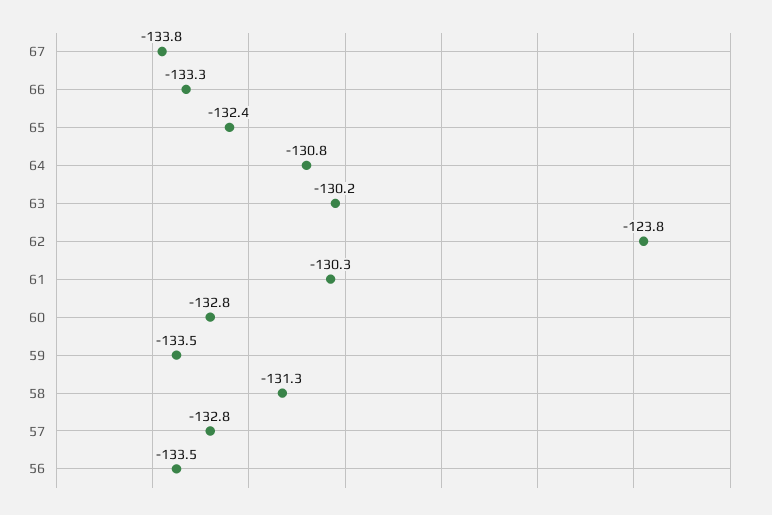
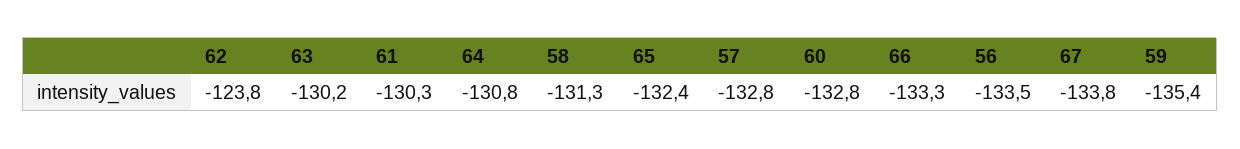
59: -133.5 -> -135.4

